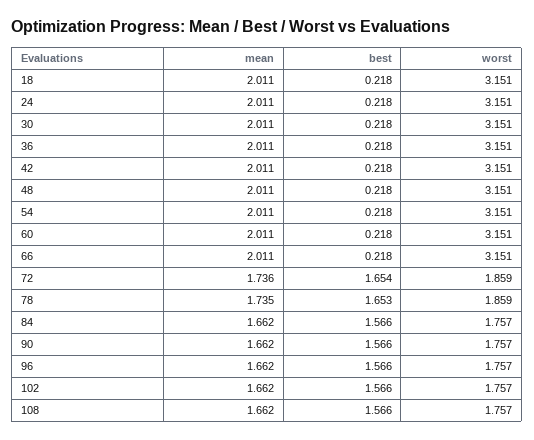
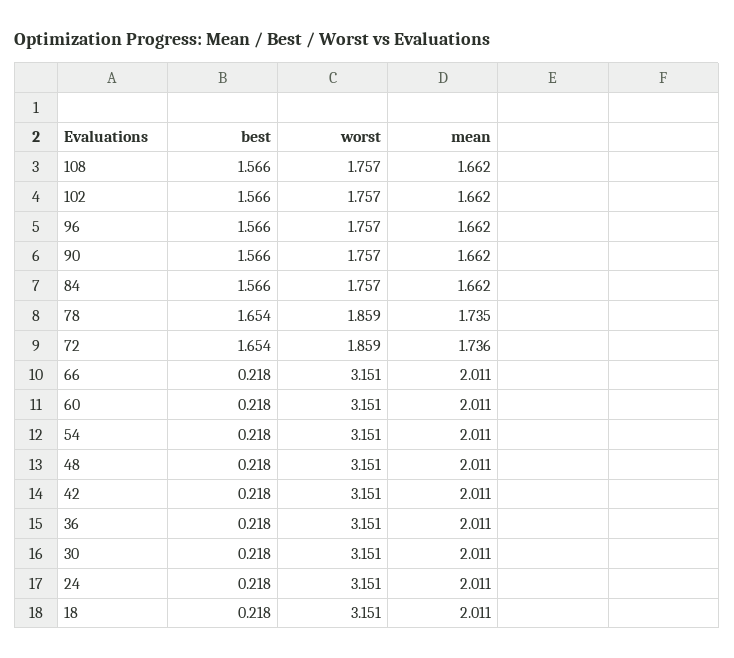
best, 78: 1.653 -> 1.654

